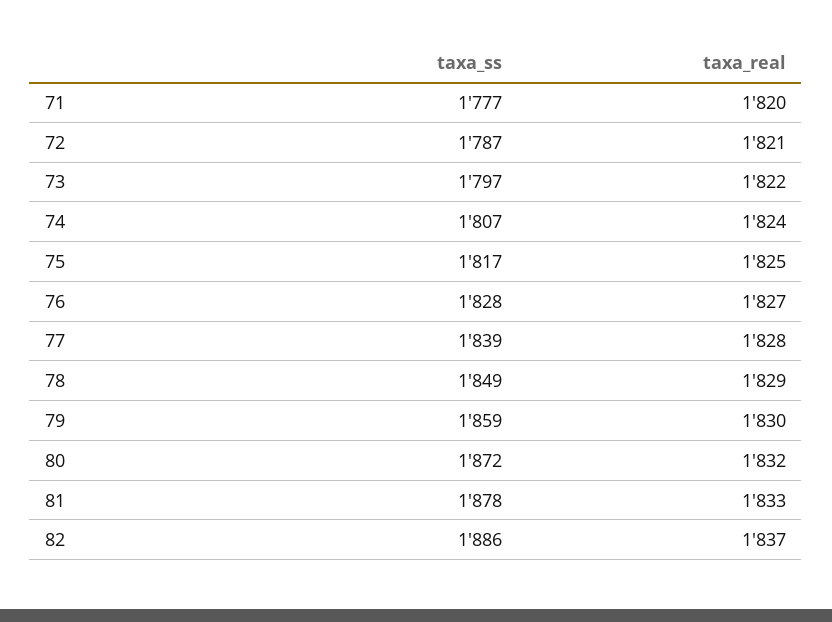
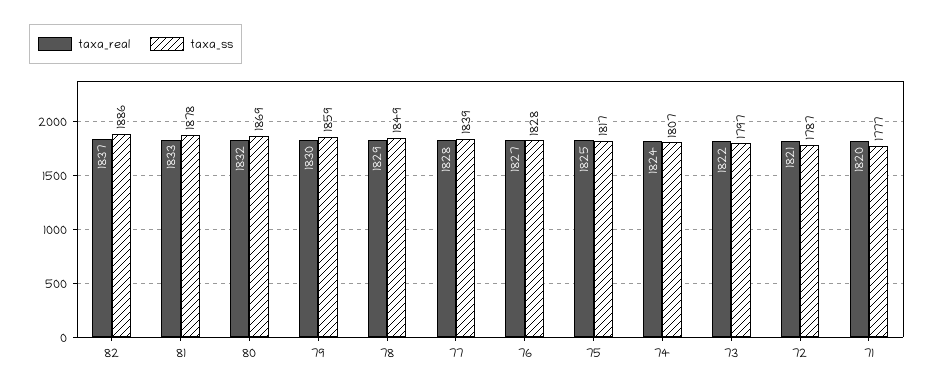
taxa_ss, 80: 1872 -> 1869

